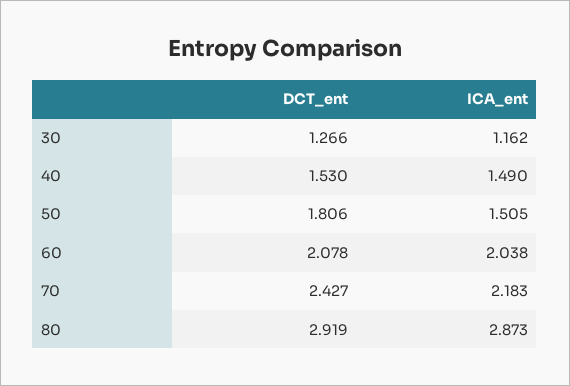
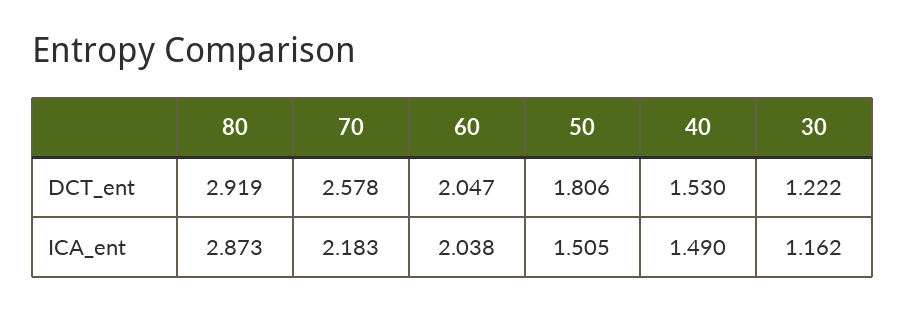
DCT_ent, 30: 1.266 -> 1.222
DCT_ent, 60: 2.078 -> 2.047
DCT_ent, 70: 2.427 -> 2.578

